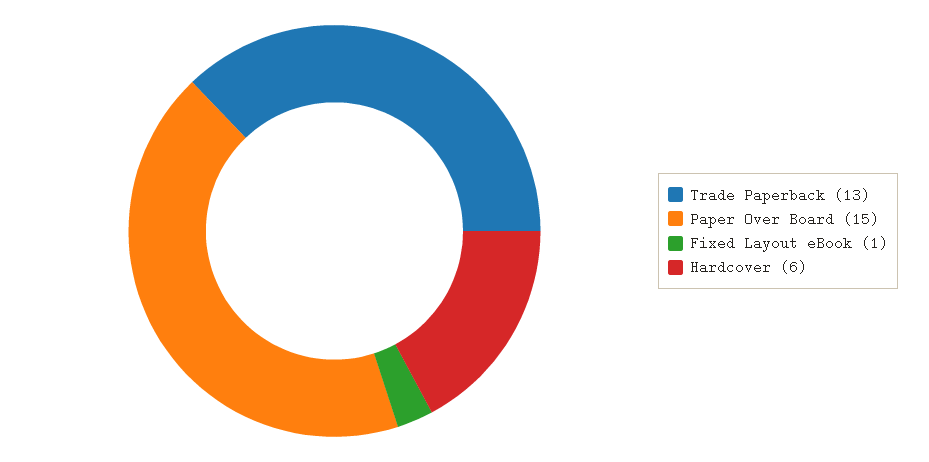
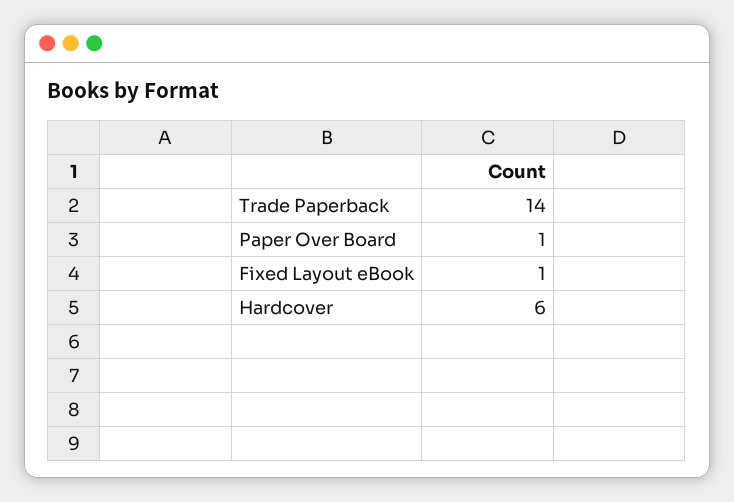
Trade Paperback: 13 -> 14
Paper Over Board: 15 -> 1

